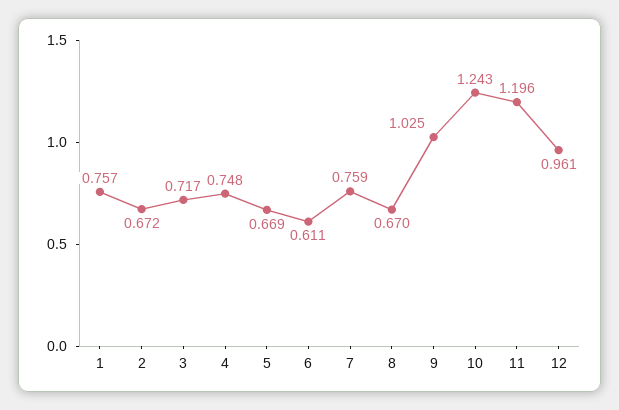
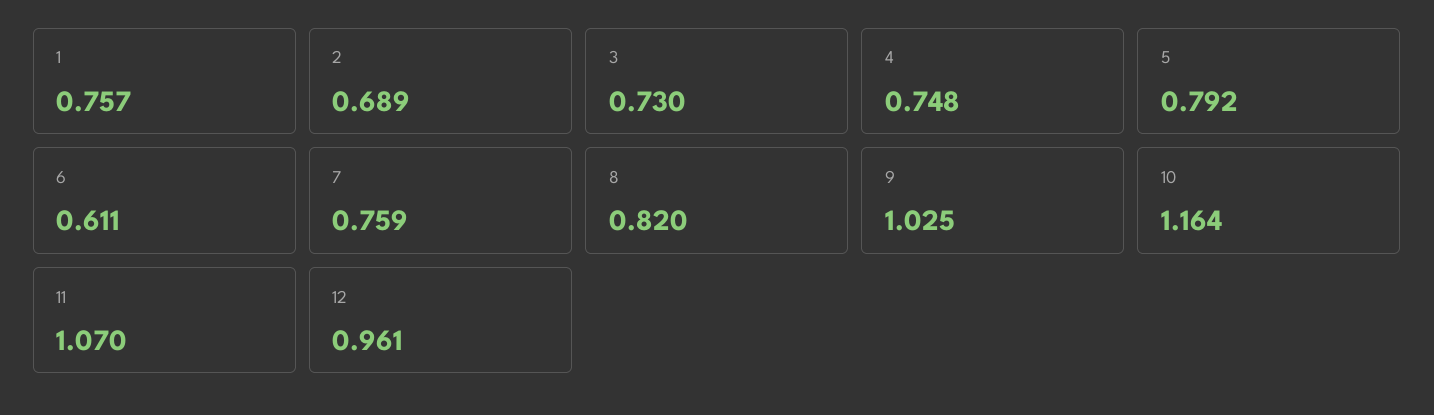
2: 0.672 -> 0.689
3: 0.717 -> 0.73
5: 0.669 -> 0.792
8: 0.67 -> 0.82
10: 1.243 -> 1.164
11: 1.196 -> 1.07

